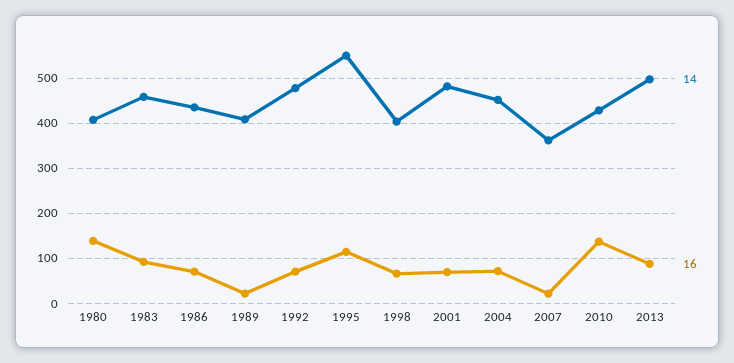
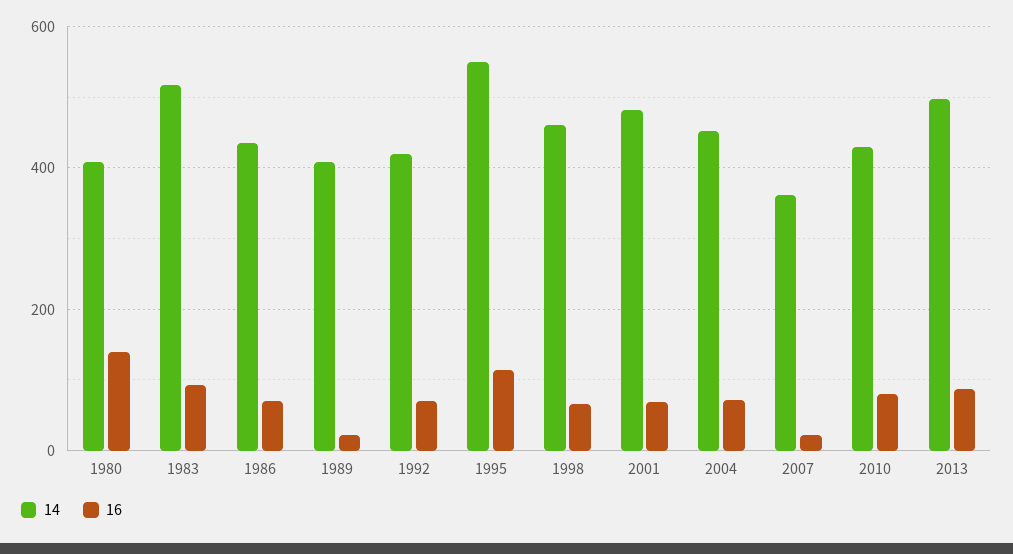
14, 1983: 460 -> 520
14, 1992: 480 -> 420
14, 1998: 400 -> 460
16, 2010: 140 -> 80

